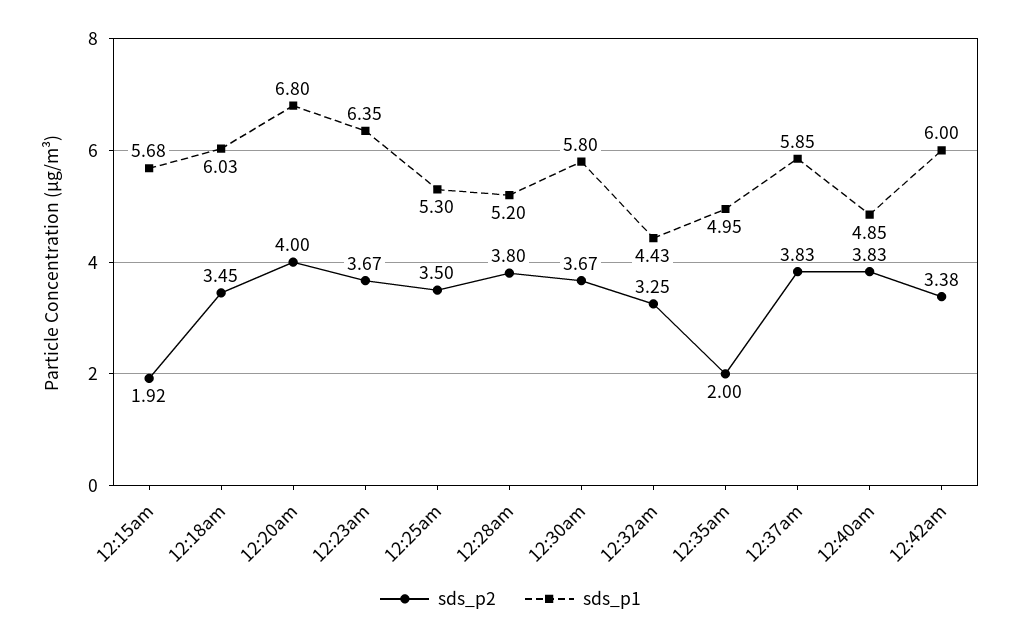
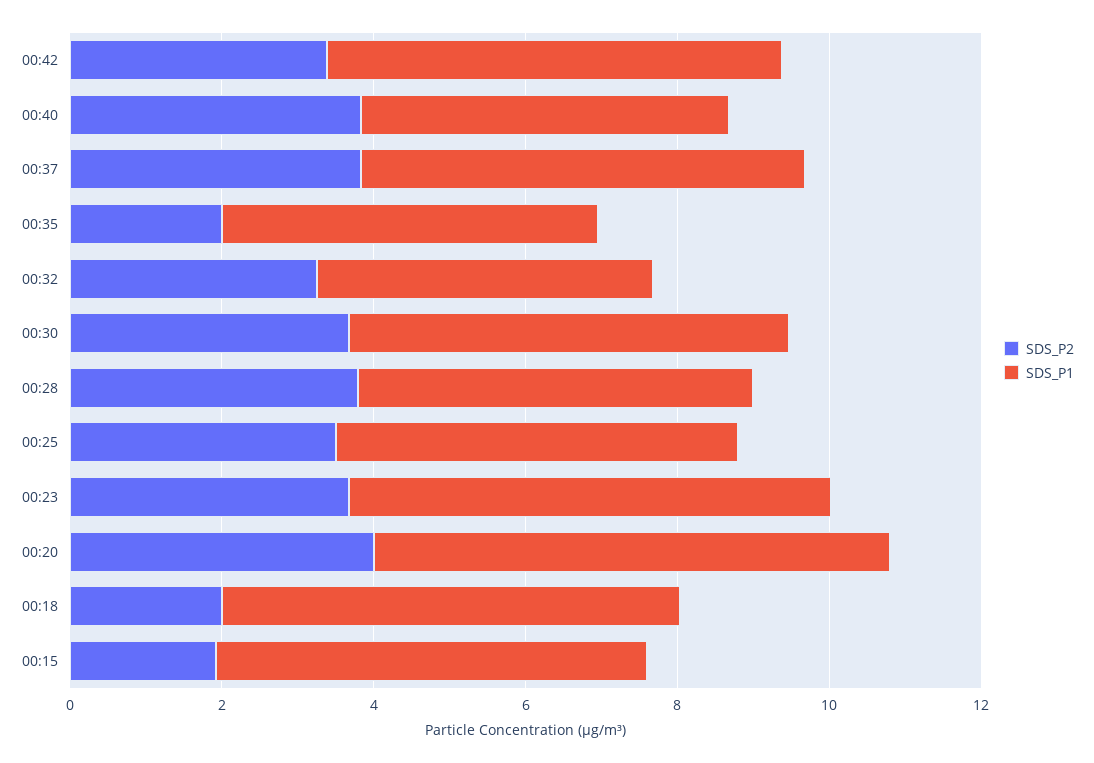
sds_p2, 12:18am: 3.45 -> 2

